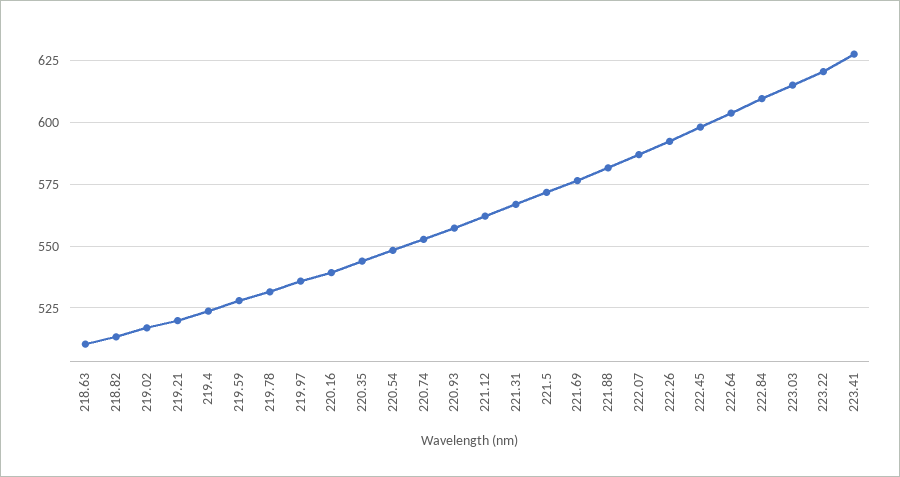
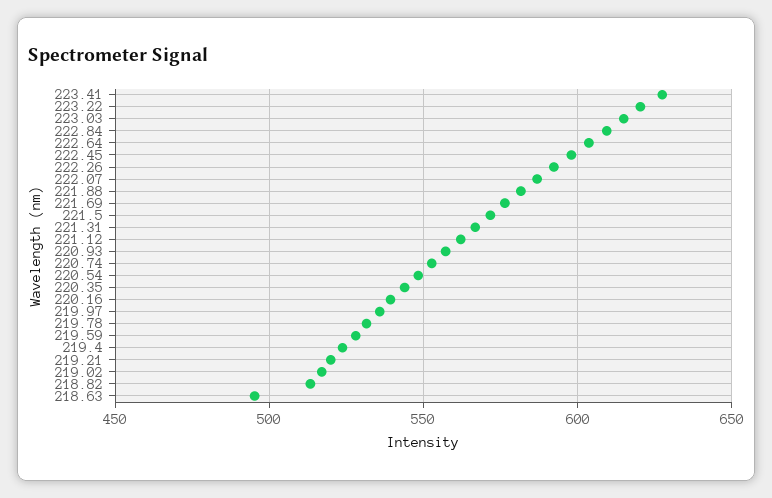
218.63: 510 -> 495

